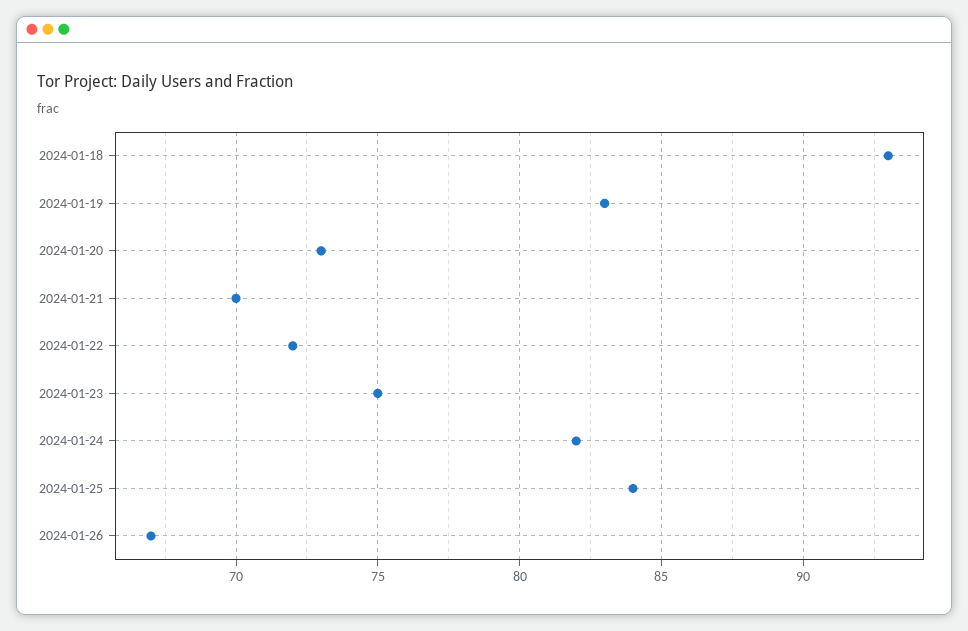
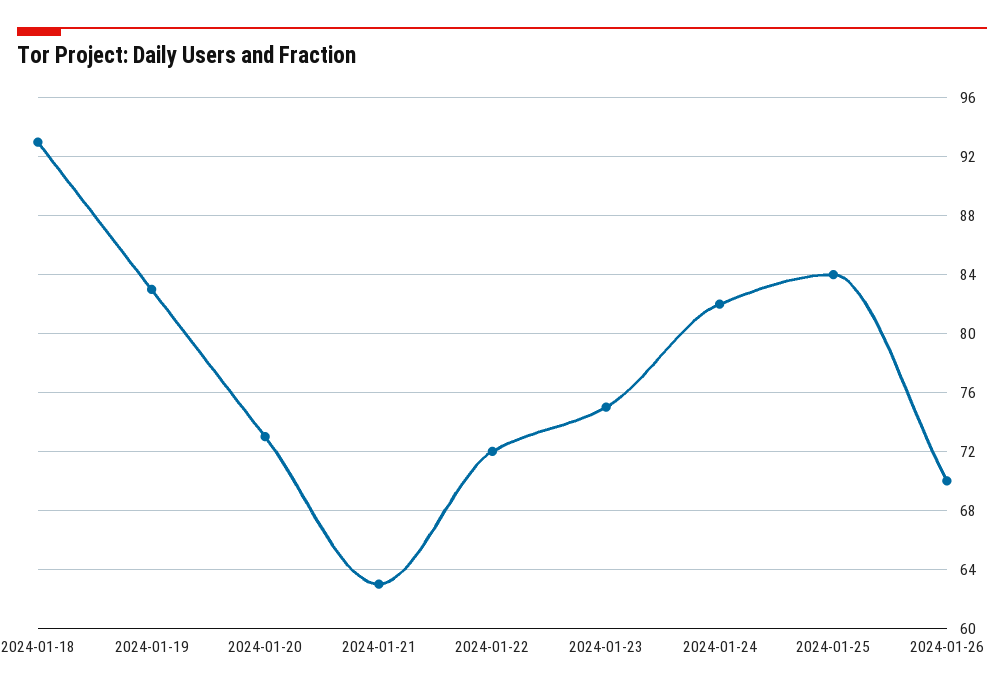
2024-01-21: 70 -> 63
2024-01-26: 67 -> 70

